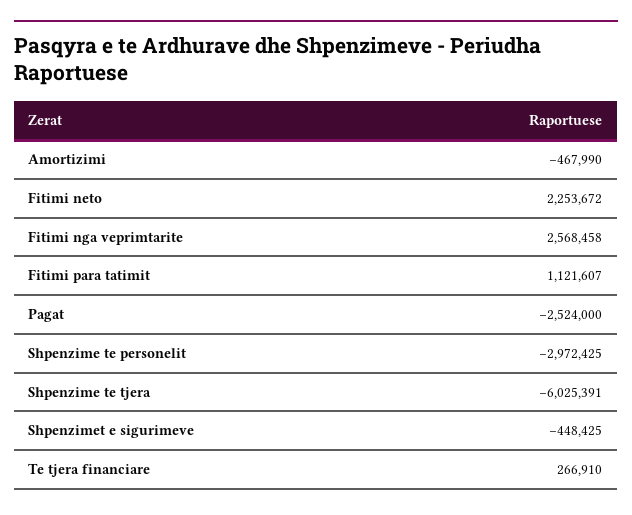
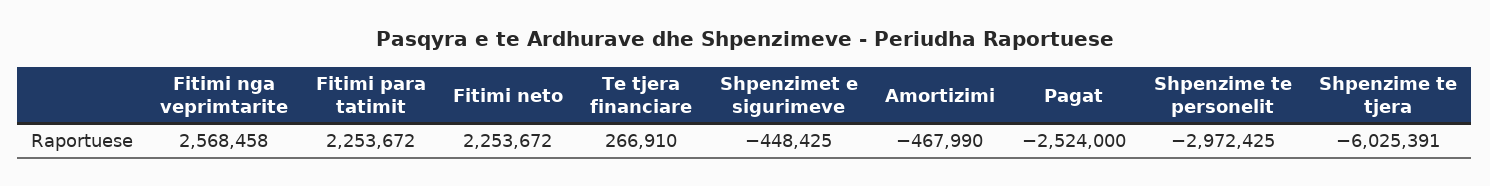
Fitimi para tatimit: 1121607 -> 2253672

